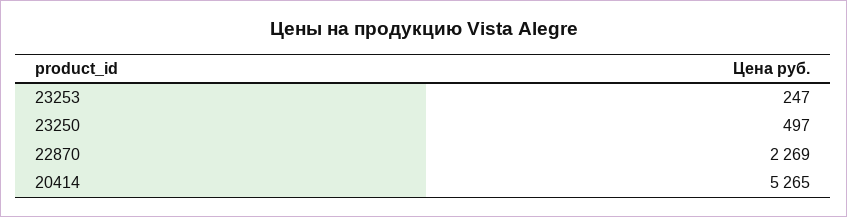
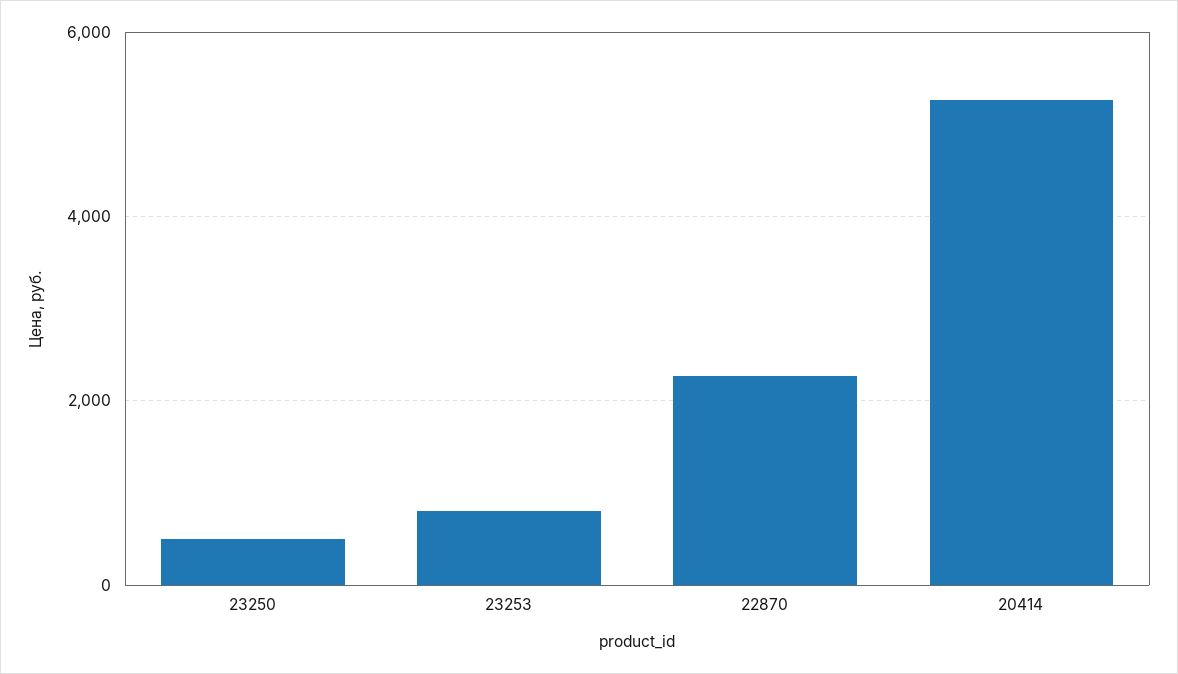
23253: 247 -> 800

